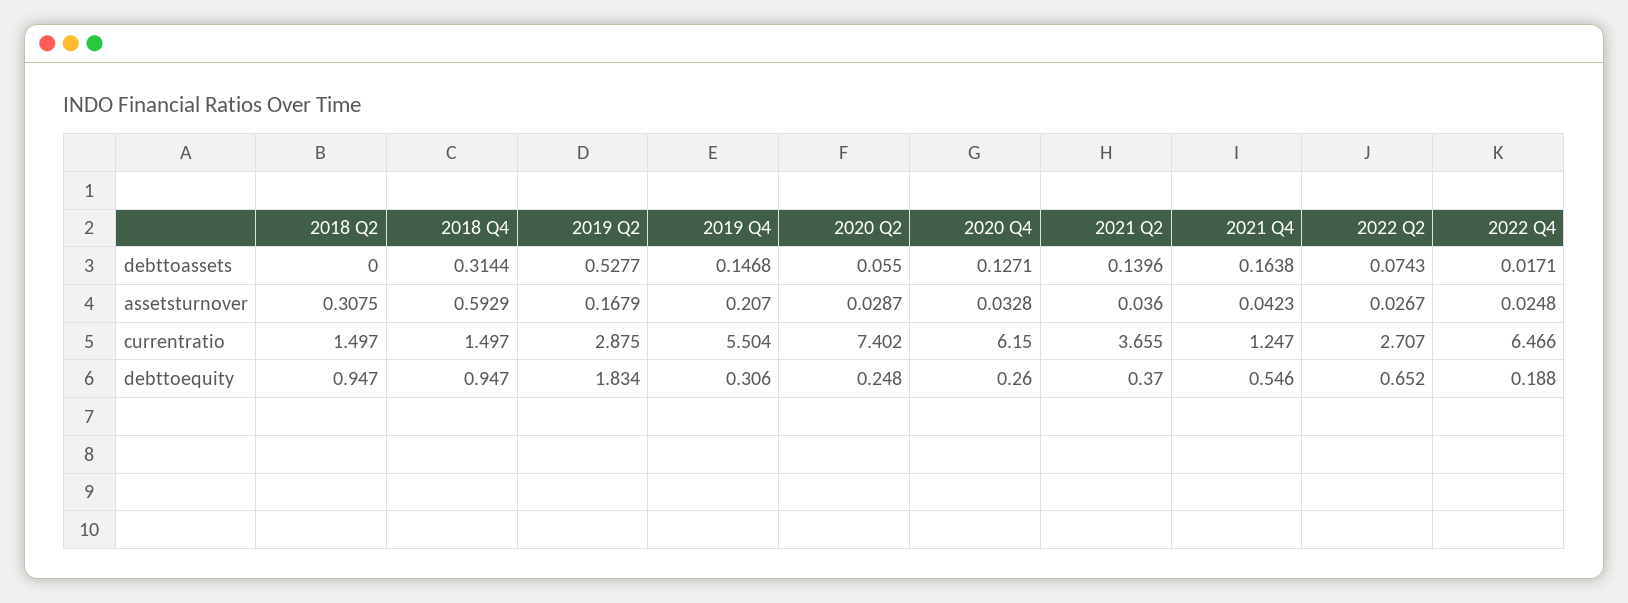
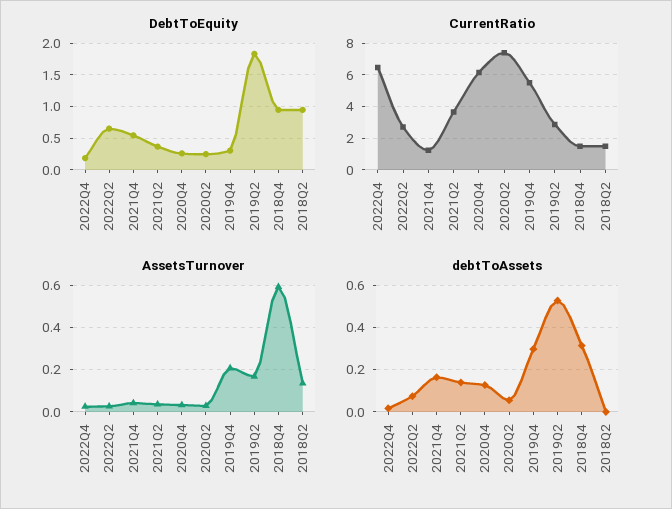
debttoassets, 2019 Q4: 0.1468 -> 0.3
assetsturnover, 2018 Q2: 0.3075 -> 0.15

